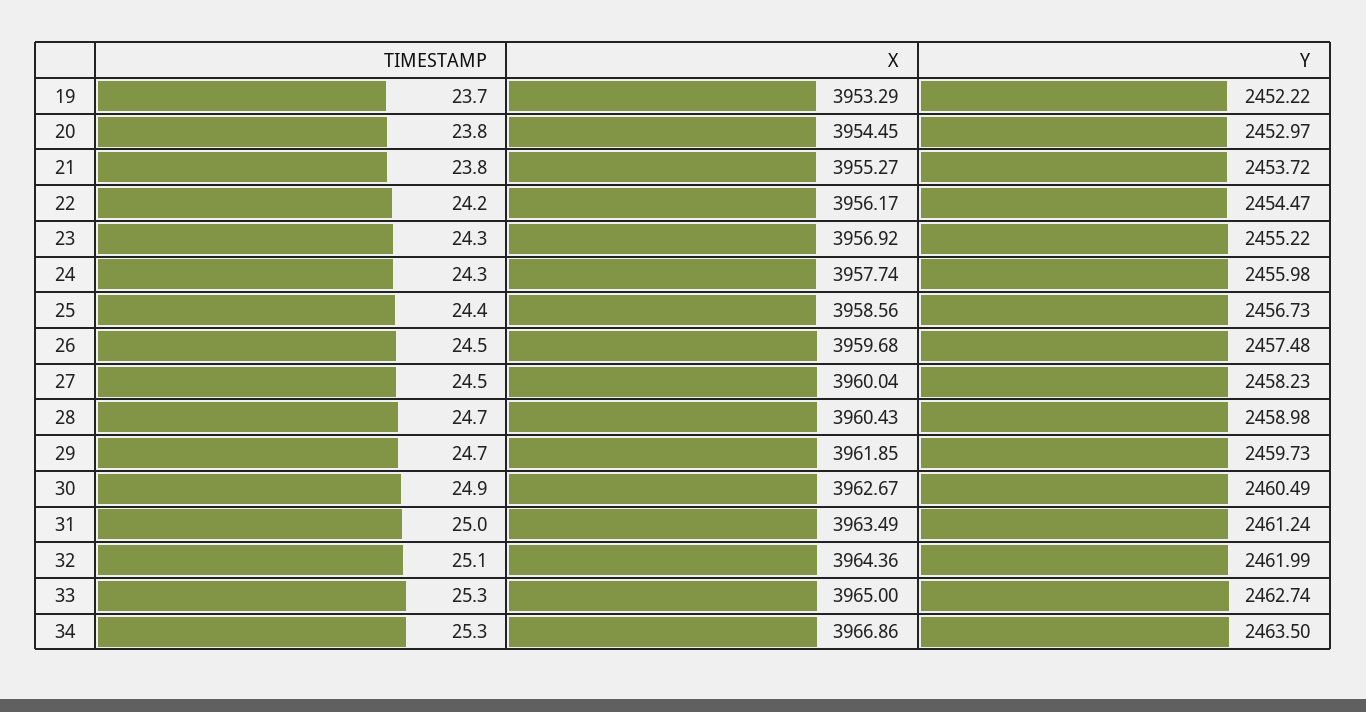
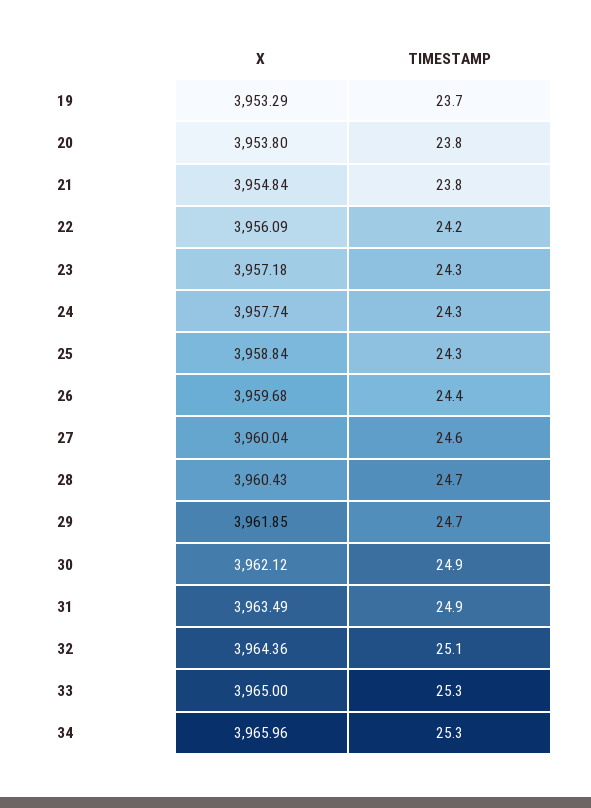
Y, 19: 2452.22 -> none
X, 20: 3954.45 -> 3953.8
Y, 20: 2452.97 -> none
X, 21: 3955.27 -> 3954.84
Y, 21: 2453.72 -> none
X, 22: 3956.17 -> 3956.09
Y, 22: 2454.47 -> none
X, 23: 3956.92 -> 3957.18
Y, 23: 2455.22 -> none
Y, 24: 2455.98 -> none
TIMESTAMP, 25: 24.4 -> 24.3
X, 25: 3958.56 -> 3958.84
Y, 25: 2456.73 -> none
TIMESTAMP, 26: 24.5 -> 24.4
Y, 26: 2457.48 -> none
TIMESTAMP, 27: 24.5 -> 24.6
Y, 27: 2458.23 -> none
Y, 28: 2458.98 -> none
Y, 29: 2459.73 -> none
X, 30: 3962.67 -> 3962.12
Y, 30: 2460.49 -> none
TIMESTAMP, 31: 25 -> 24.9
Y, 31: 2461.24 -> none
Y, 32: 2461.99 -> none
Y, 33: 2462.74 -> none
X, 34: 3966.86 -> 3965.96
Y, 34: 2463.5 -> none

